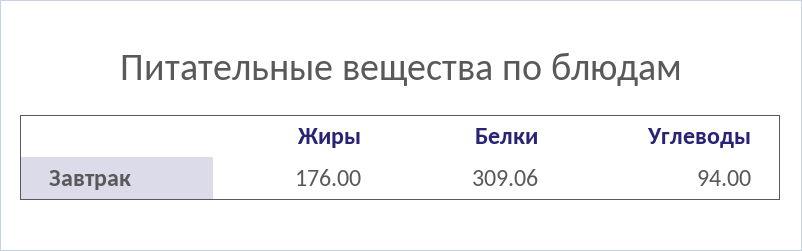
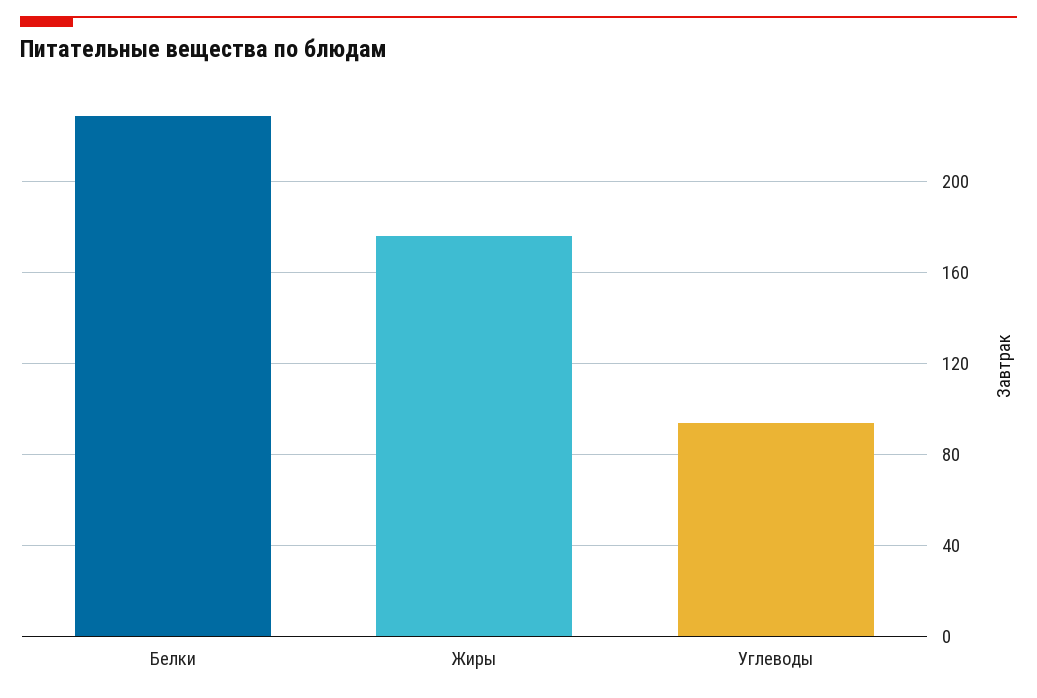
Белки: 309.06 -> 230

